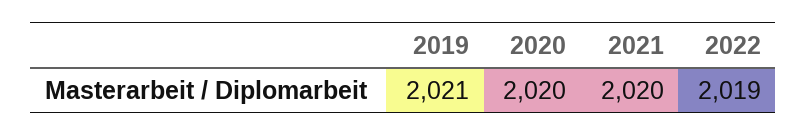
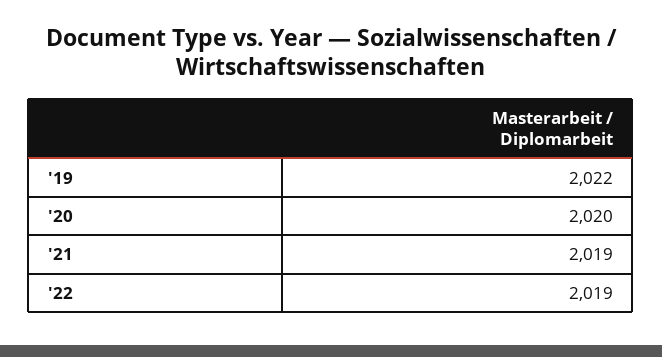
2019: 2021 -> 2022
2021: 2020 -> 2019

